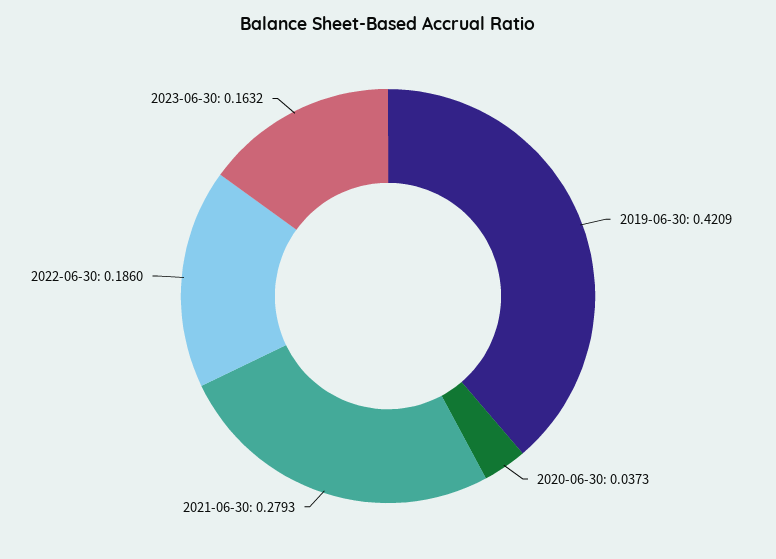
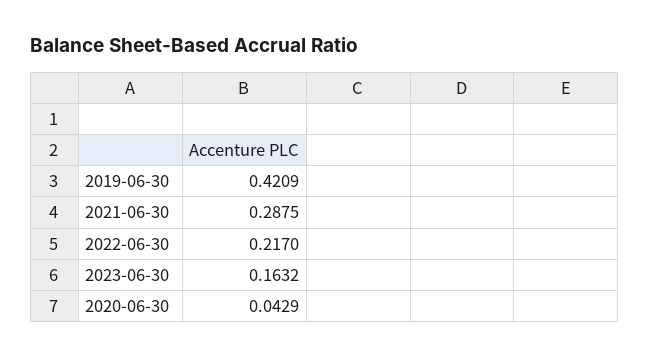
2020-06-30: 0.0373 -> 0.0429
2021-06-30: 0.2793 -> 0.2875
2022-06-30: 0.186 -> 0.217

